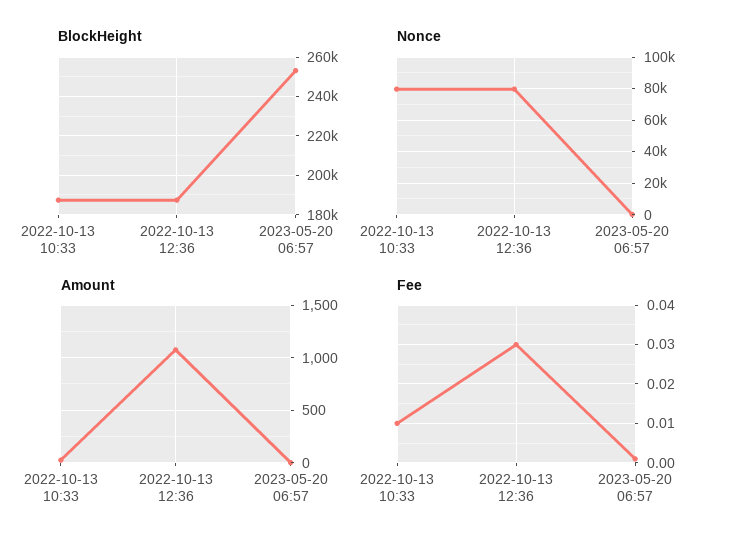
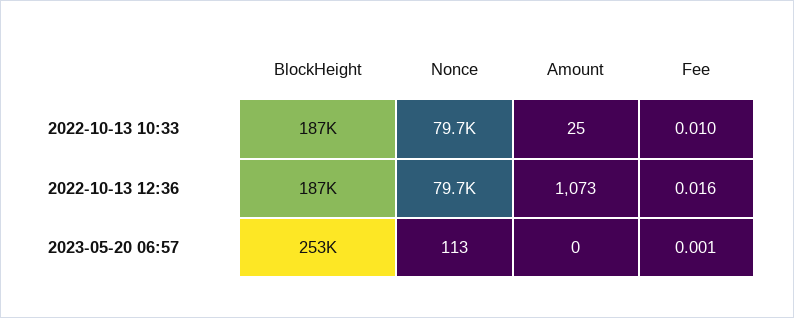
Fee, 2022-10-13 12:36: 0.03 -> 0.016

